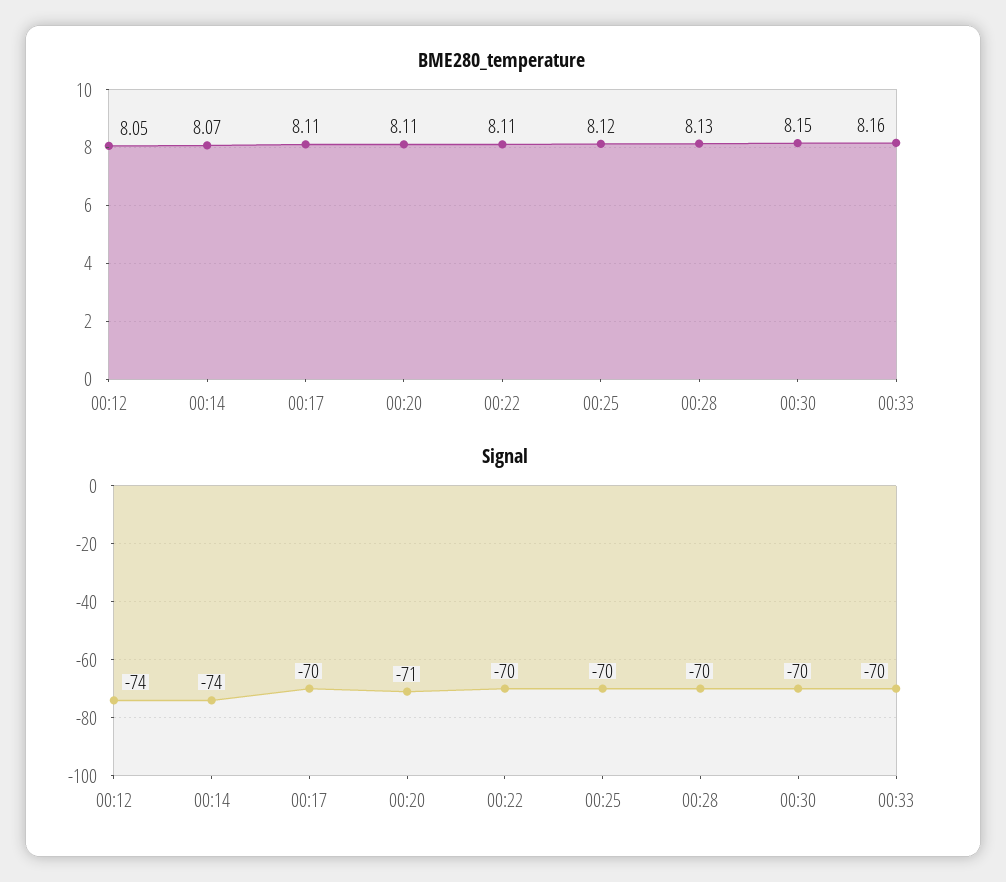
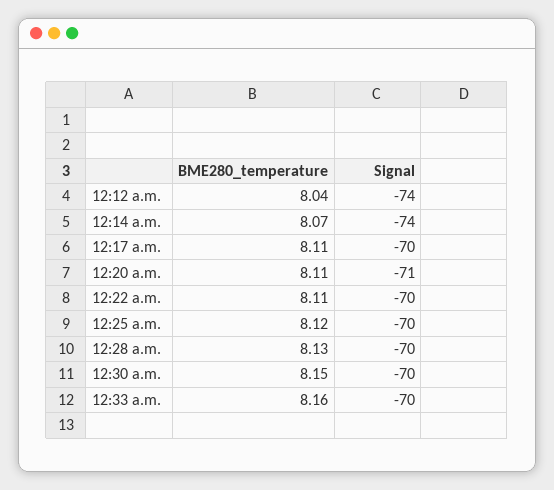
BME280_temperature, 00:12: 8.05 -> 8.04

